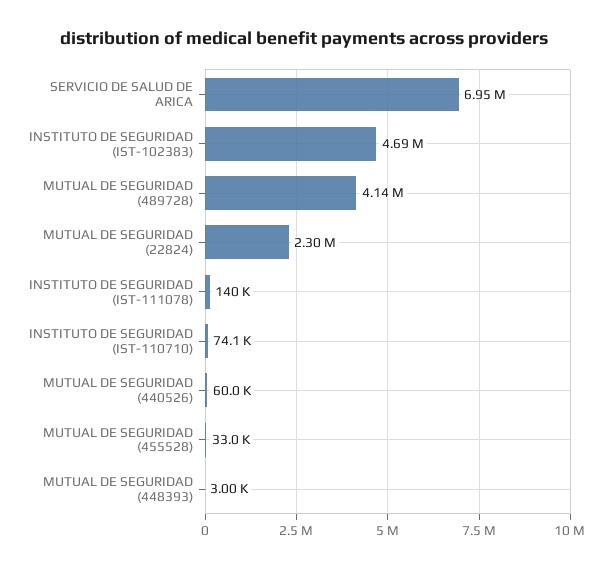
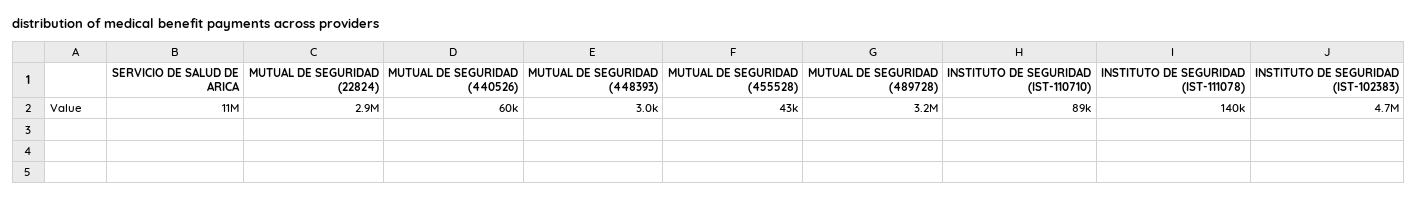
SERVICIO DE SALUD DE ARICA: 6950000 -> 11000000
MUTUAL DE SEGURIDAD (489728): 4140000 -> 3200000
MUTUAL DE SEGURIDAD (22824): 2300000 -> 2900000
INSTITUTO DE SEGURIDAD (IST-110710): 74100 -> 89000
MUTUAL DE SEGURIDAD (455528): 33000 -> 43000

